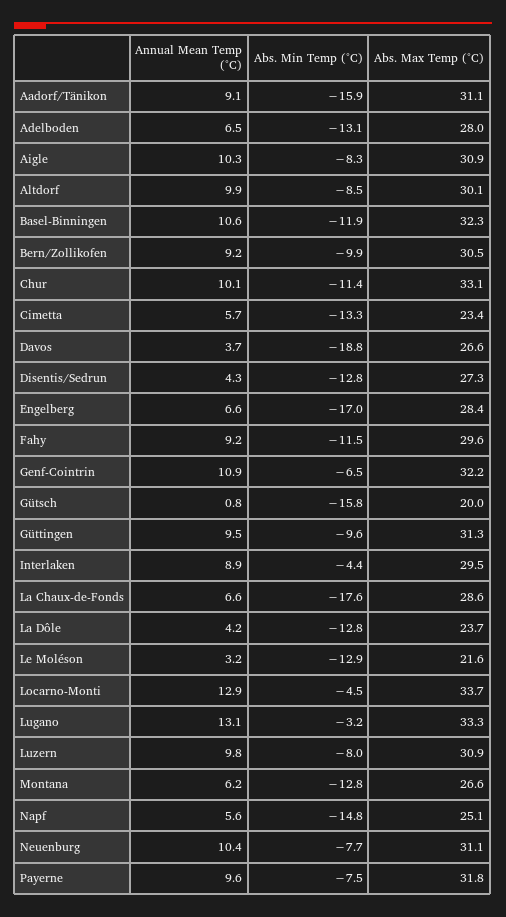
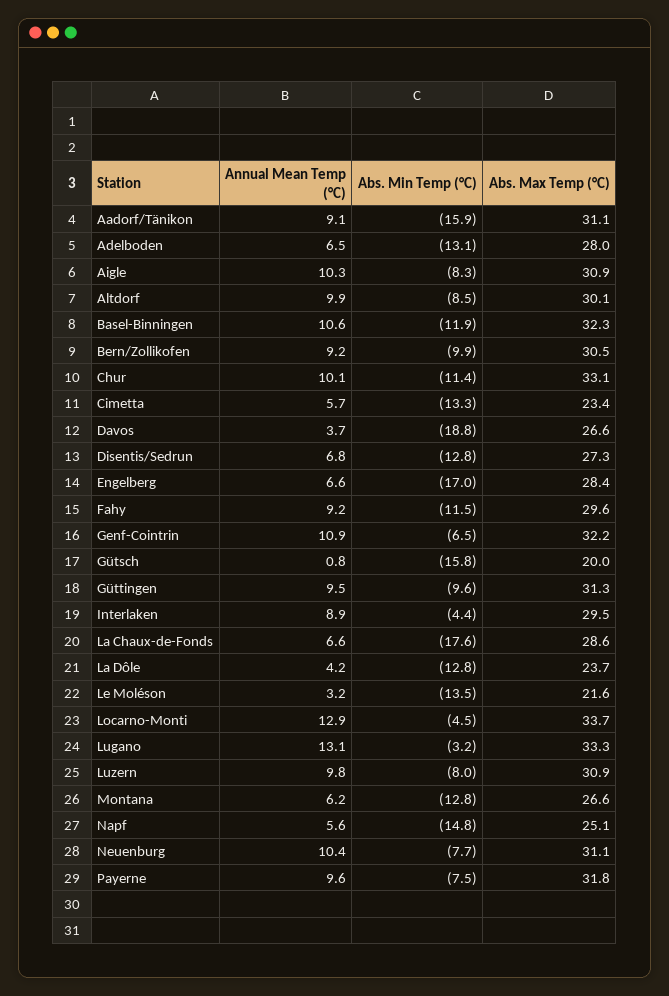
Annual Mean Temp (°C), Disentis/Sedrun: 4.3 -> 6.8
Abs. Min Temp (°C), Le Moléson: -12.9 -> -13.5

